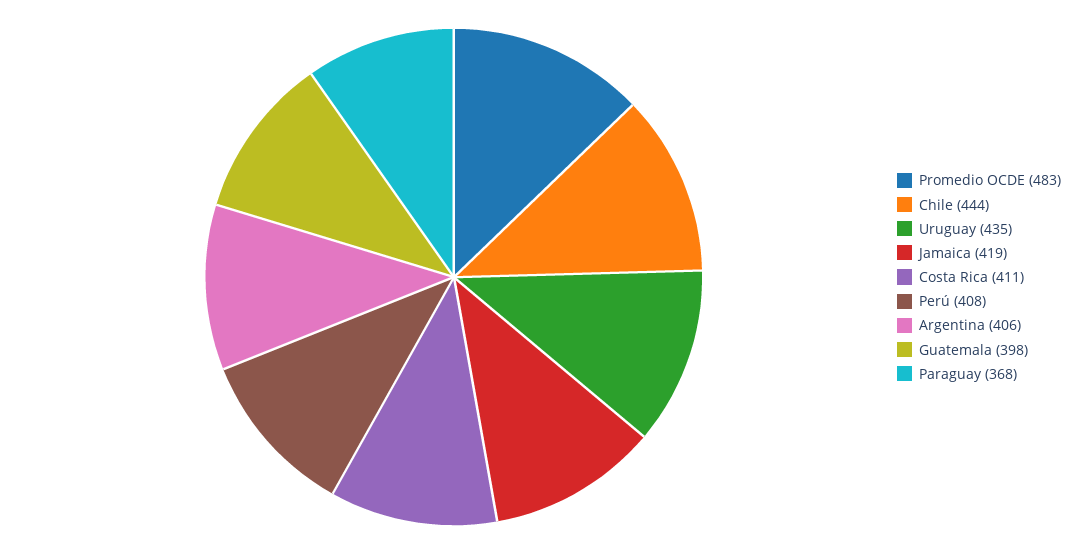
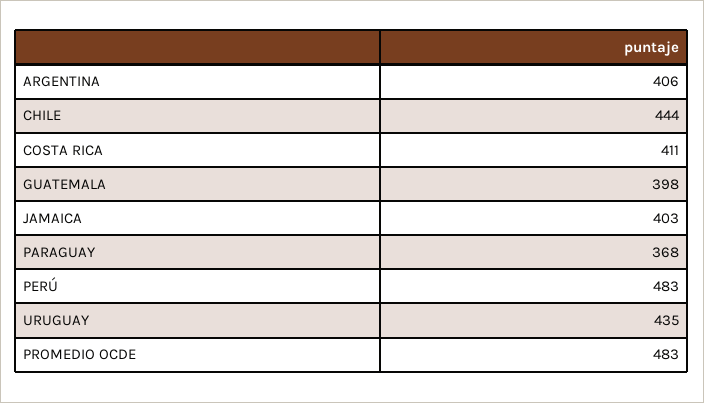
Jamaica: 419 -> 403
Perú: 408 -> 483

